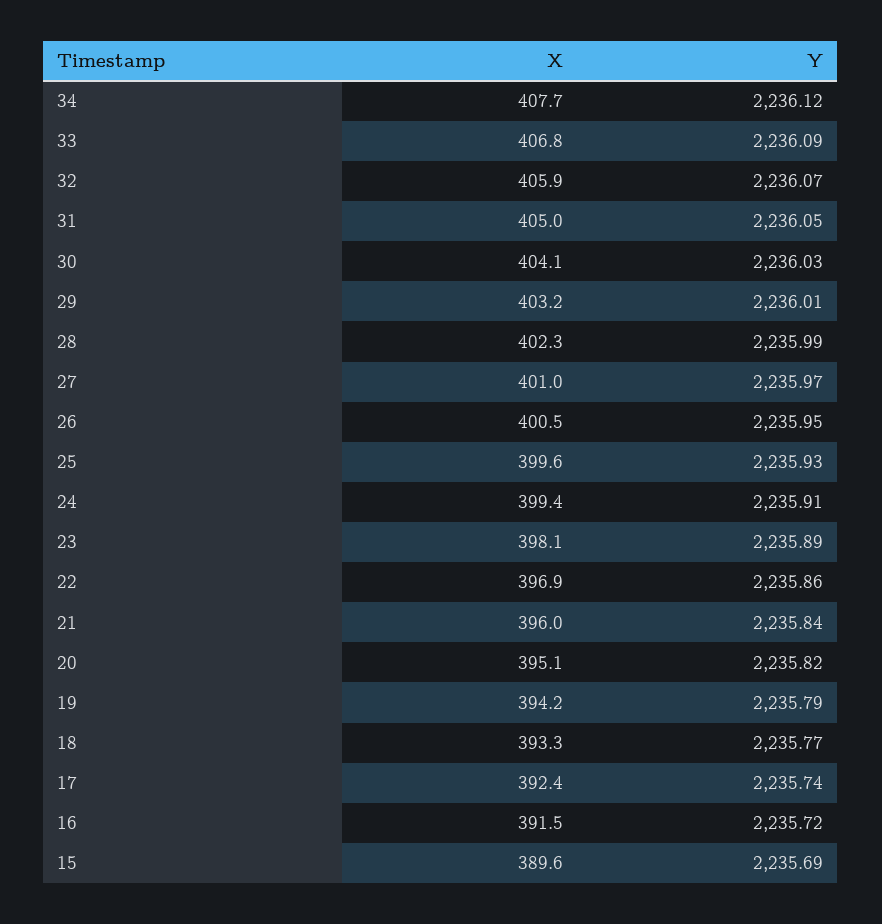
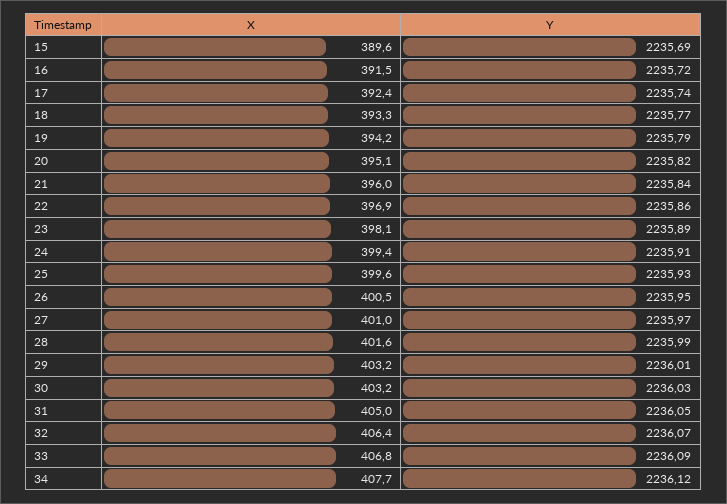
X, 32: 405.9 -> 406.4
X, 30: 404.1 -> 403.2
X, 28: 402.3 -> 401.6

